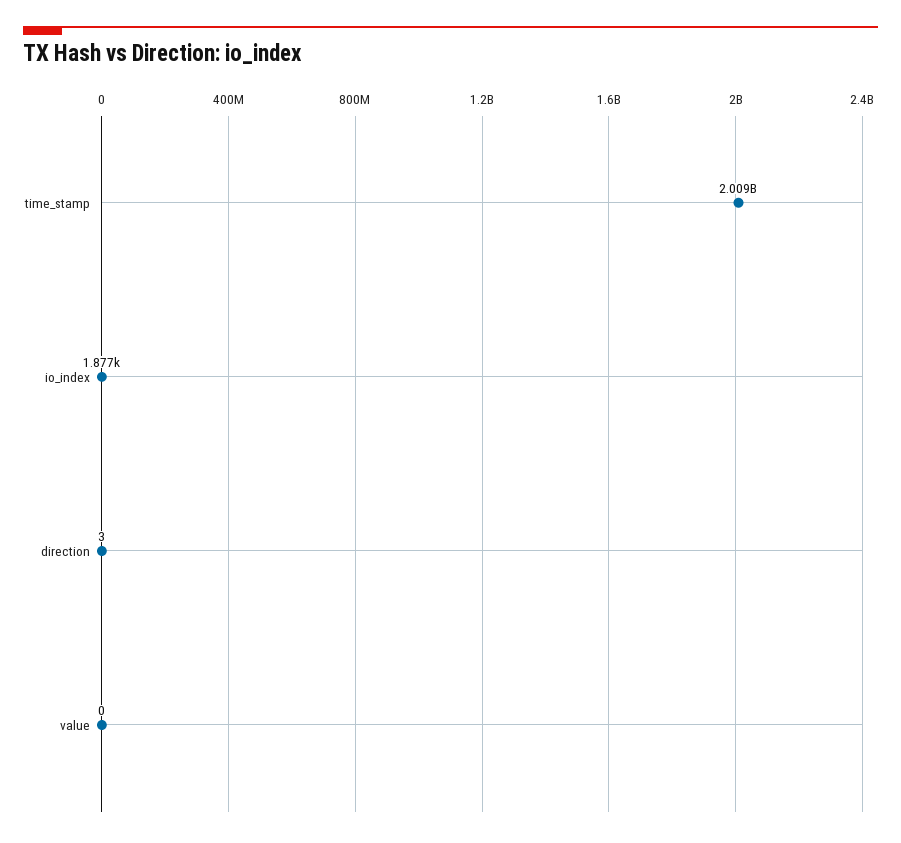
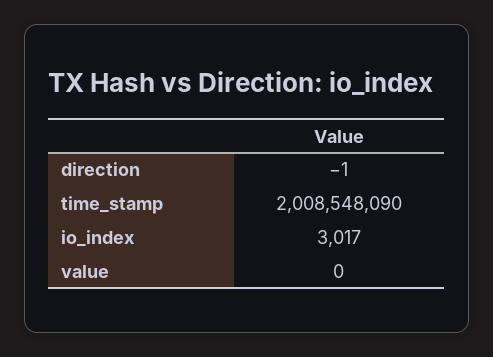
io_index: 1877 -> 3017
direction: 3 -> -1

